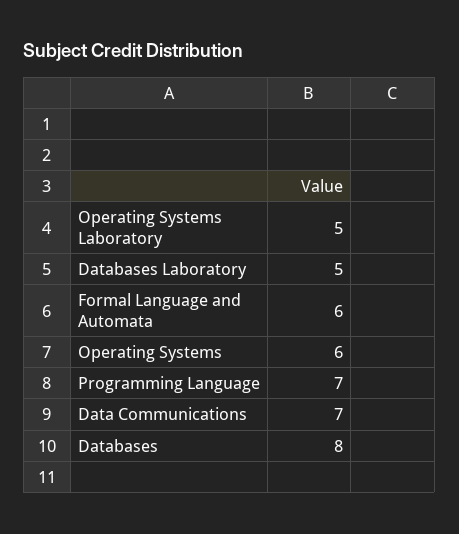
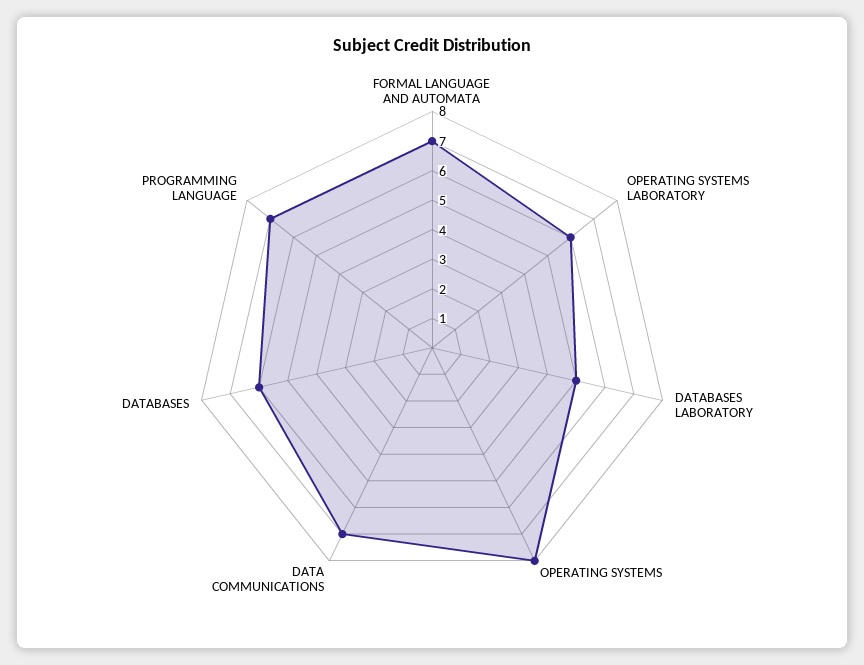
Operating Systems Laboratory: 5 -> 6
Formal Language and Automata: 6 -> 7
Operating Systems: 6 -> 8
Databases: 8 -> 6

